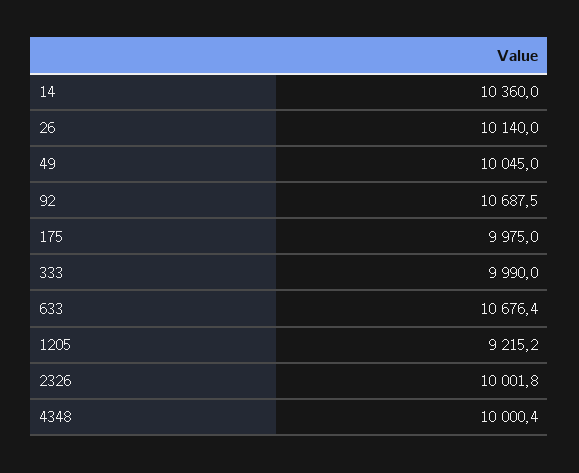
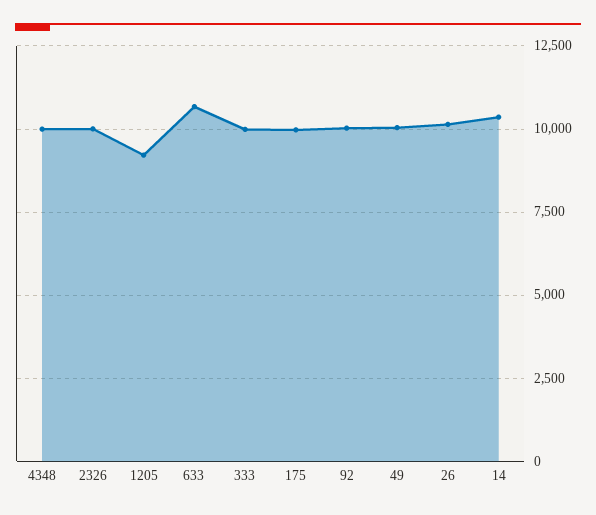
92: 10687.5 -> 10000

